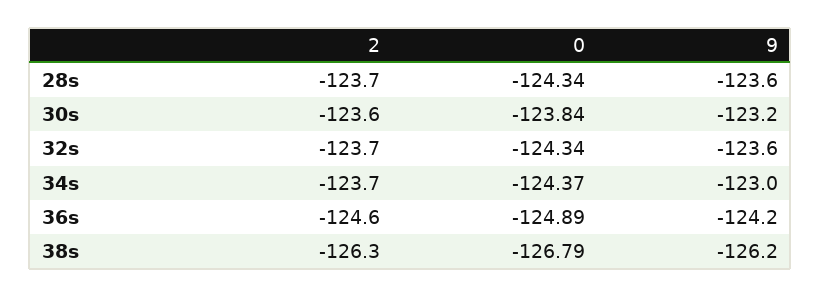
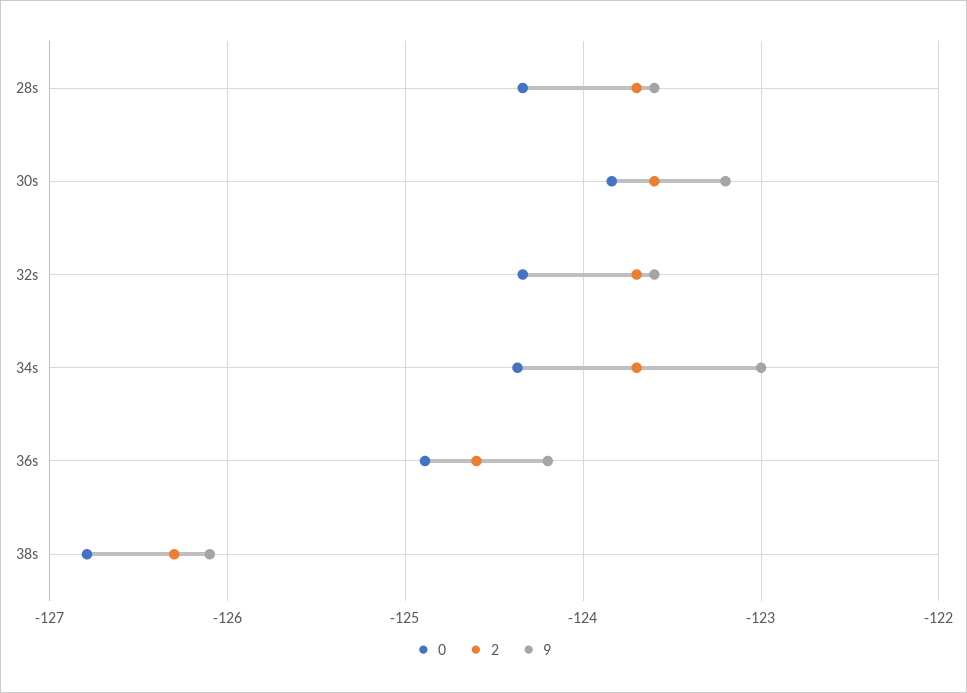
9, 38s: -126.2 -> -126.1

